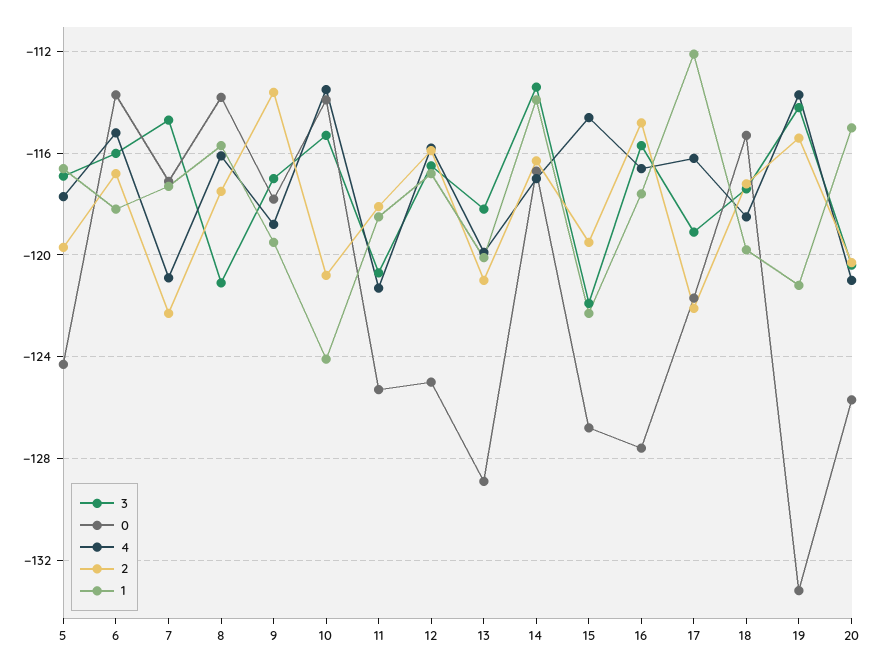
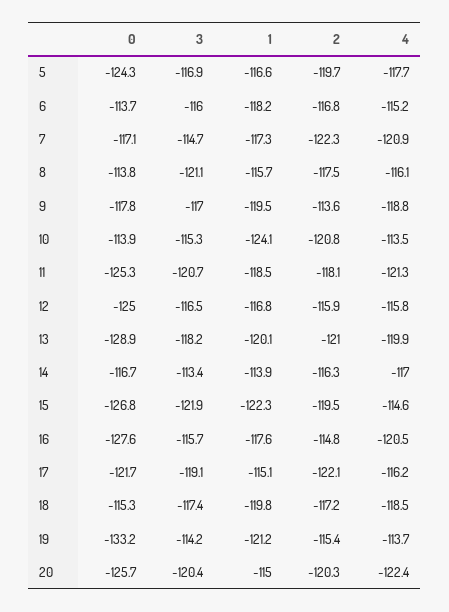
4, 16: -116.5 -> -120.5
1, 17: -112 -> -115.1
4, 20: -121 -> -122.4

